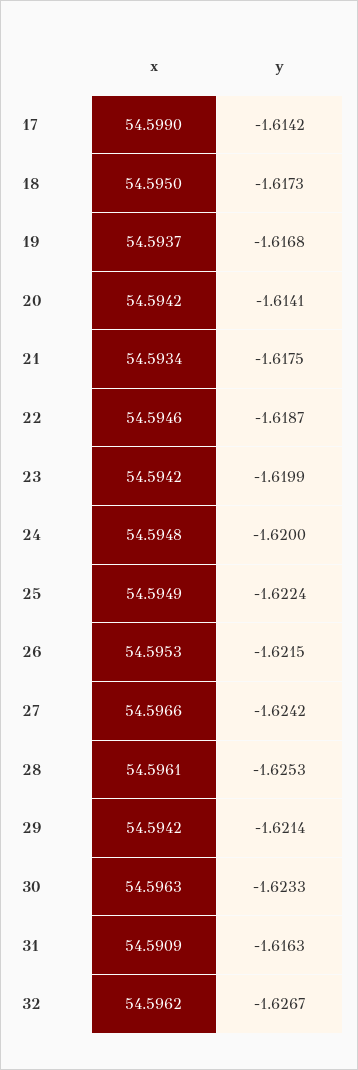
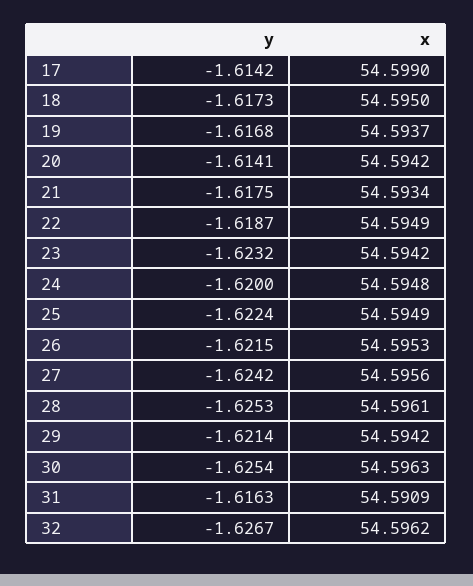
x, 22: 54.5946 -> 54.5949
y, 23: -1.6199 -> -1.6232
x, 27: 54.5966 -> 54.5956
y, 30: -1.6233 -> -1.6254

